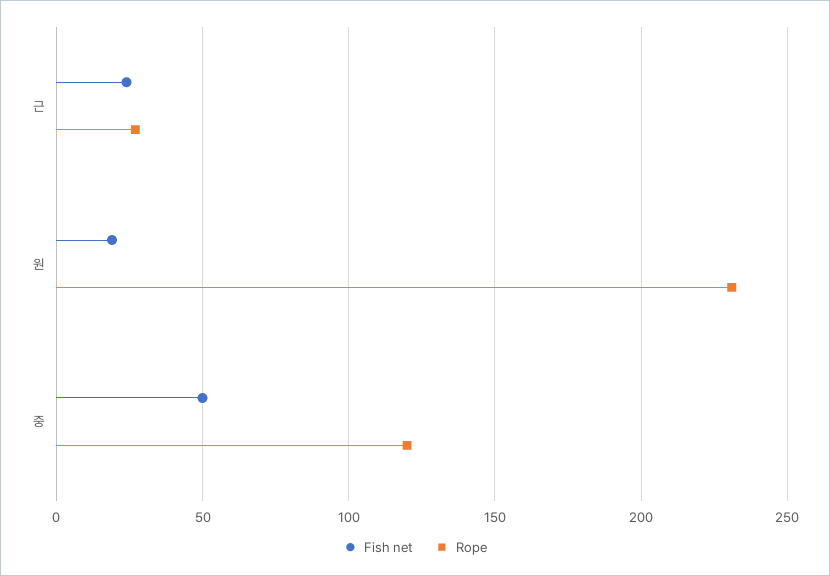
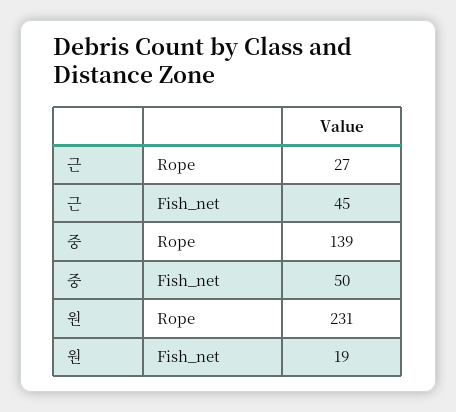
Fish net, 근: 25 -> 45
Rope, 중: 120 -> 139

